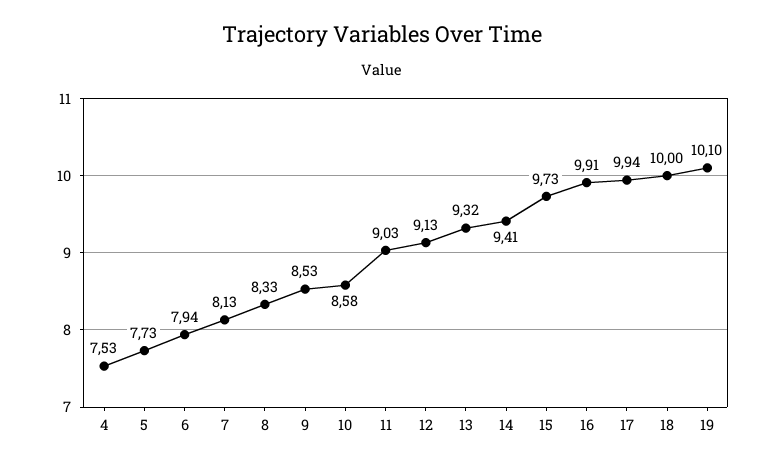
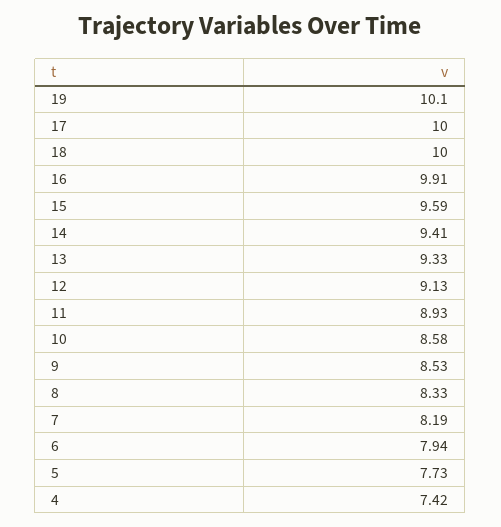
4: 7.53 -> 7.42
7: 8.13 -> 8.19
11: 9.03 -> 8.93
13: 9.32 -> 9.33
15: 9.73 -> 9.59
17: 9.94 -> 10

